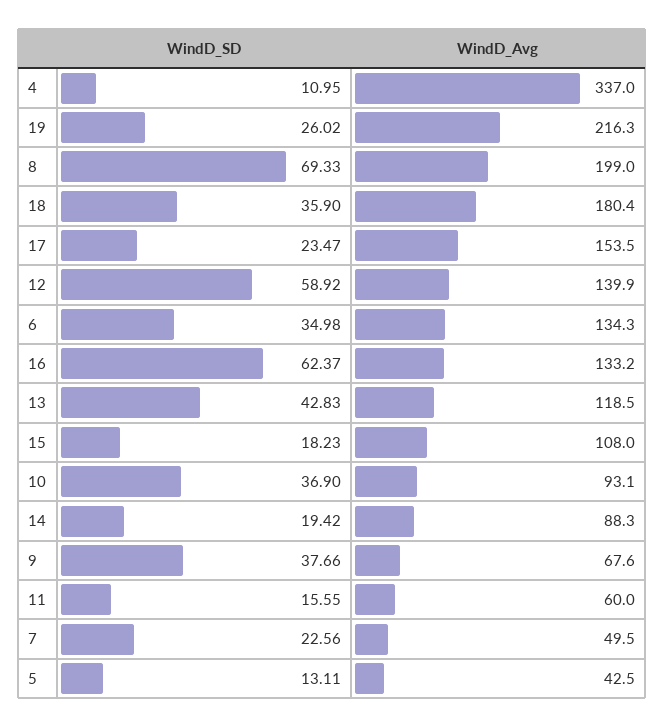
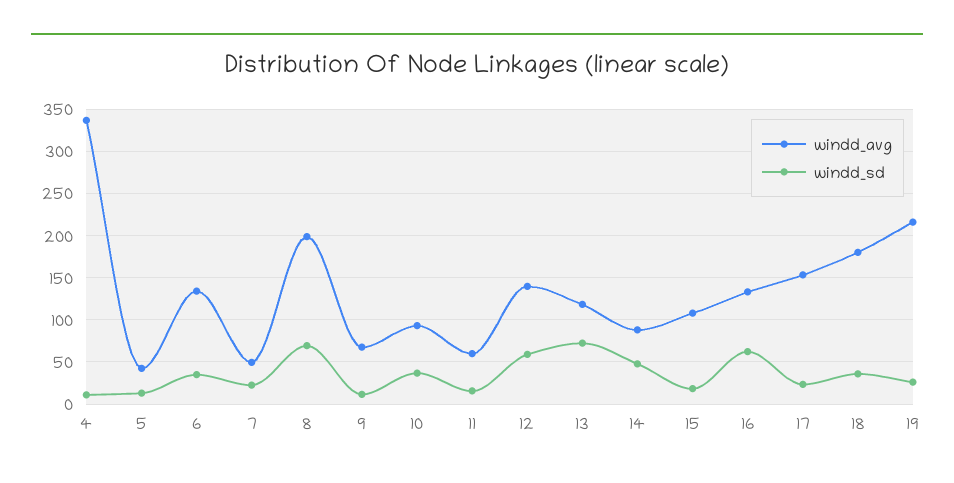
WindD_SD, 13: 42.83 -> 70
WindD_SD, 14: 19.42 -> 50
WindD_SD, 9: 37.66 -> 10

